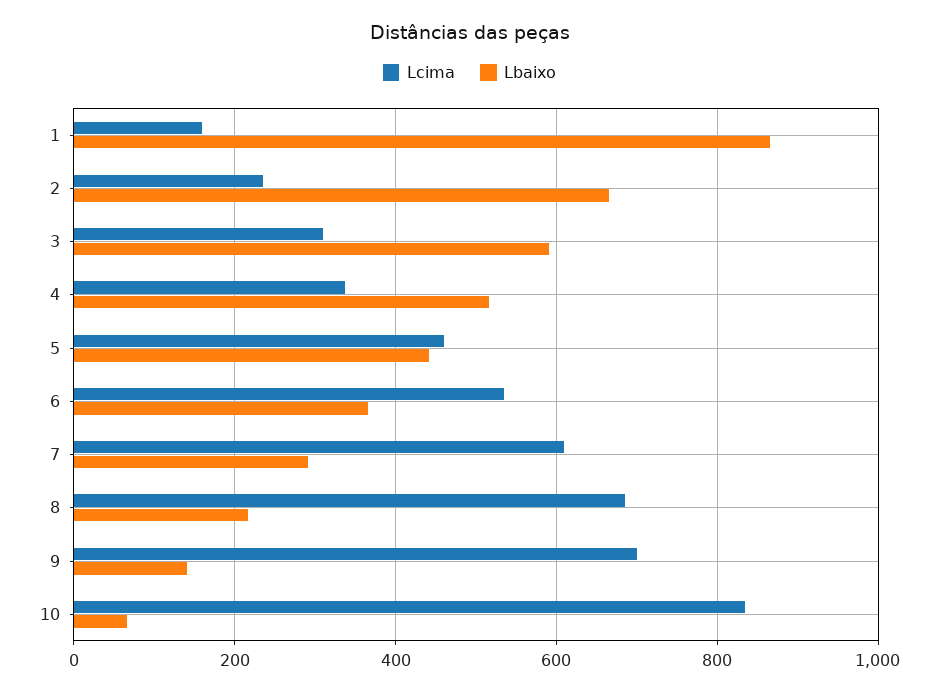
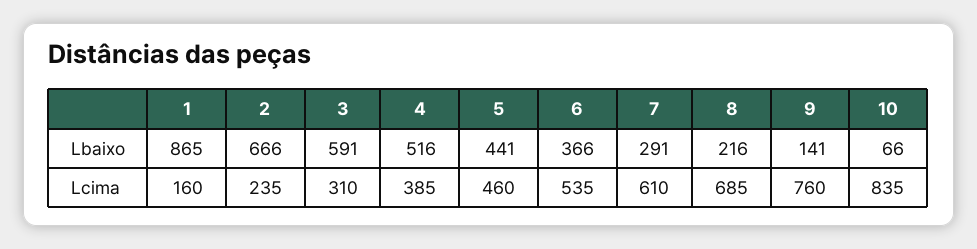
Lcima, 4: 340 -> 385
Lcima, 9: 700 -> 760

